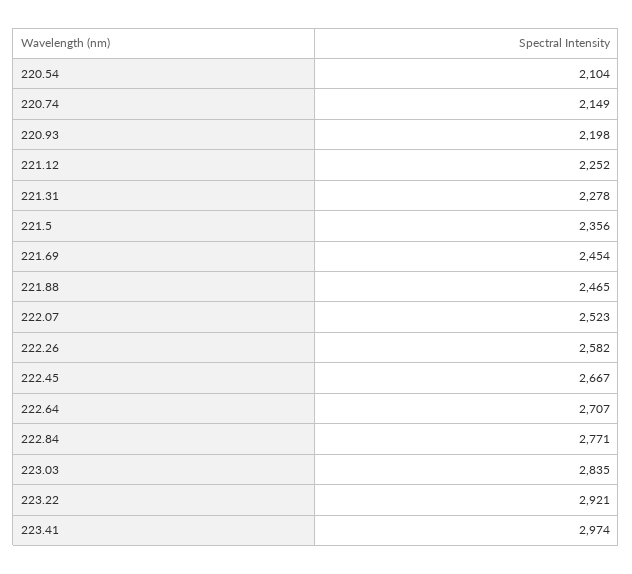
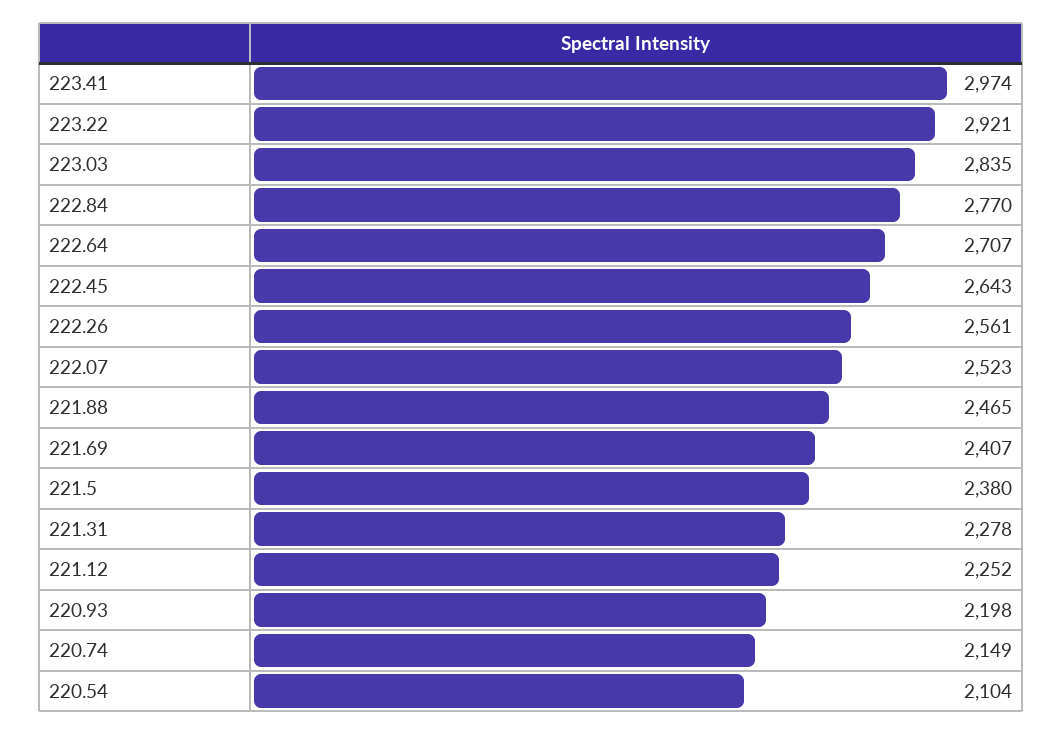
221.5: 2356 -> 2380
221.69: 2454 -> 2407
222.26: 2582 -> 2561
222.45: 2667 -> 2643
222.84: 2771 -> 2770

